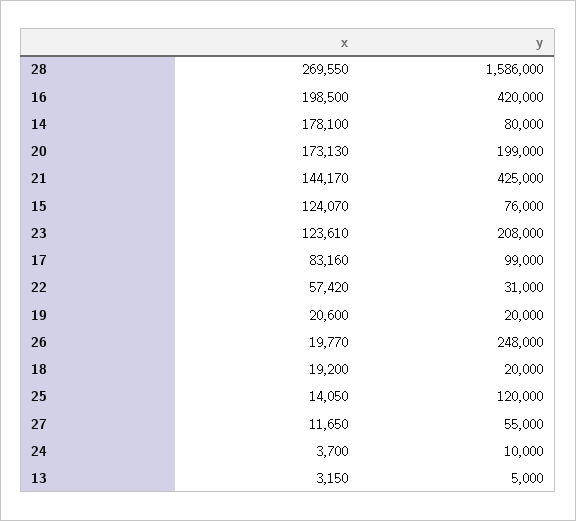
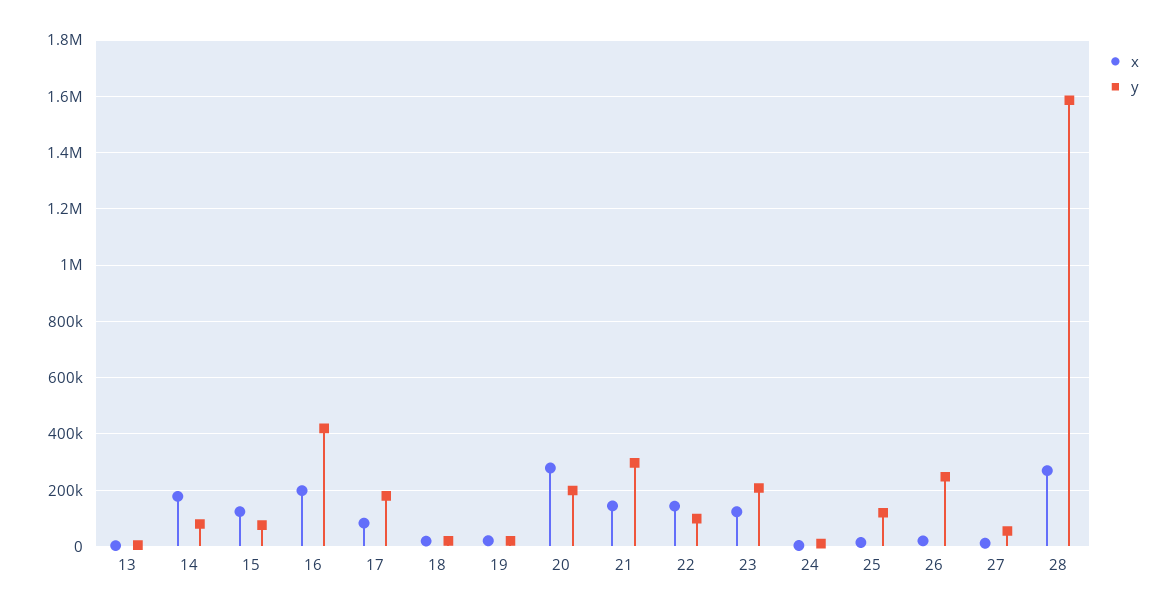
x, 20: 173130 -> 275000
y, 21: 425000 -> 300000
y, 17: 99000 -> 175000
x, 22: 57420 -> 150000
y, 22: 31000 -> 100000

